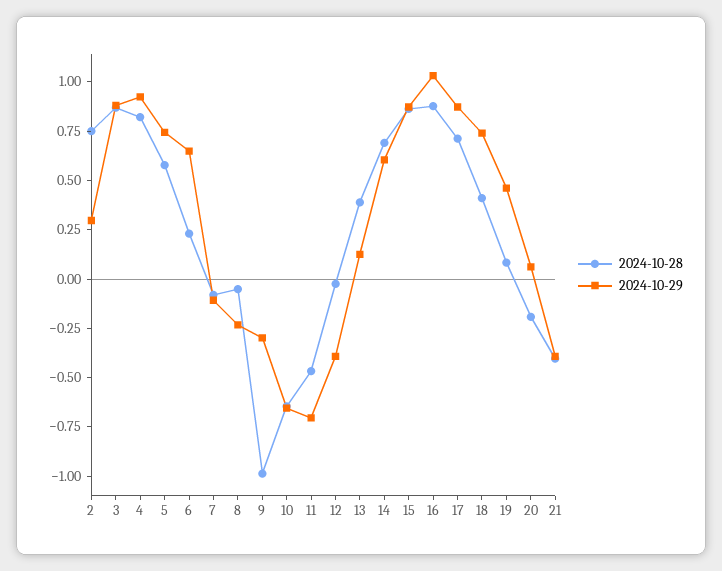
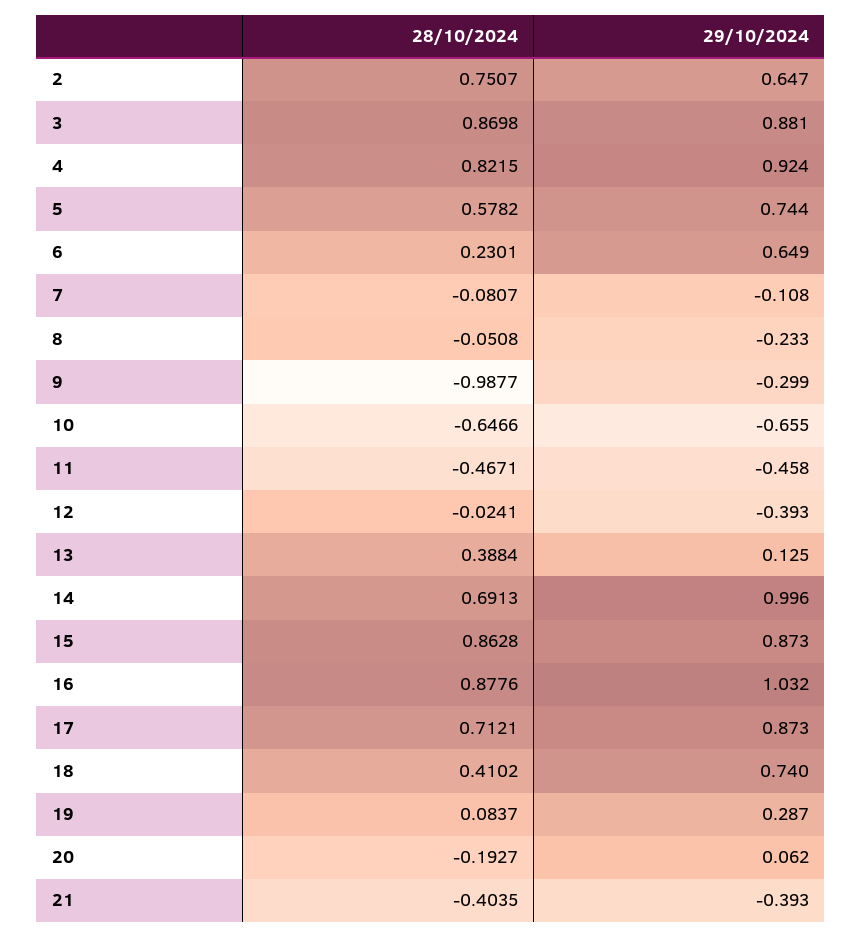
2024-10-29, 2: 0.3 -> 0.647
2024-10-29, 11: -0.7 -> -0.458
2024-10-29, 14: 0.6 -> 0.996
2024-10-29, 19: 0.45 -> 0.287

